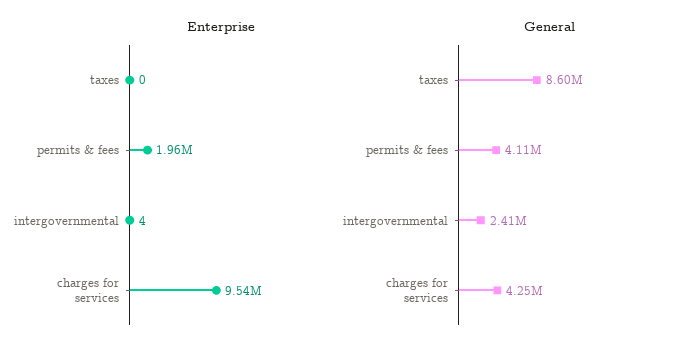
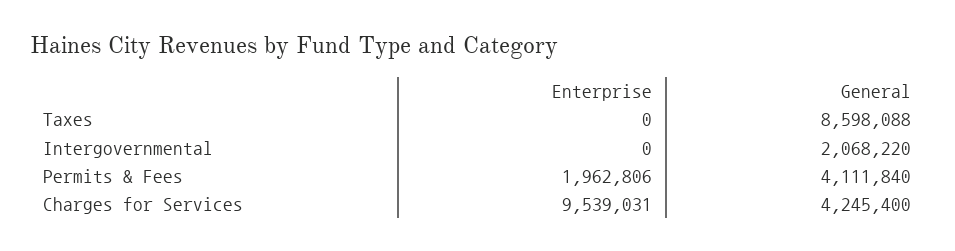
Enterprise, intergovernmental: 4 -> 0
General, intergovernmental: 2410000 -> 2068220

